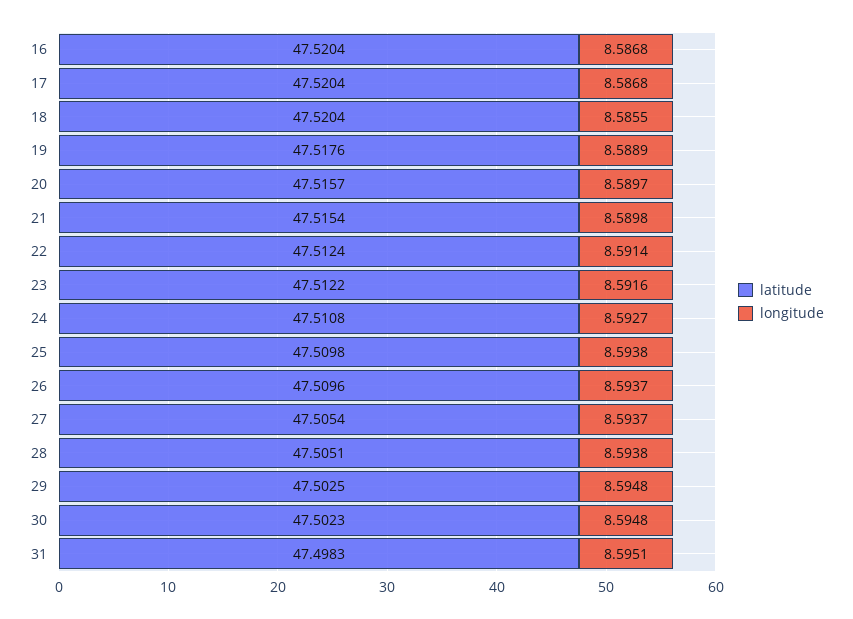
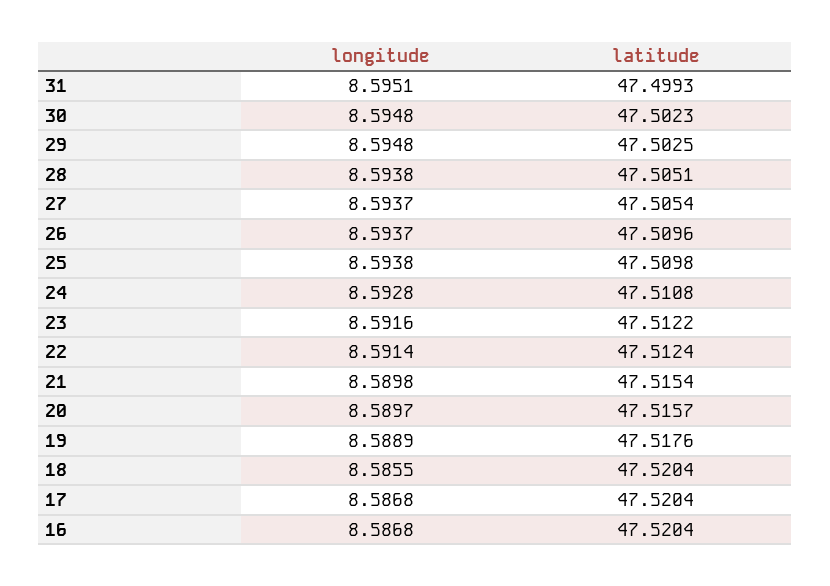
longitude, 24: 8.5927 -> 8.5928
latitude, 31: 47.4983 -> 47.4993

